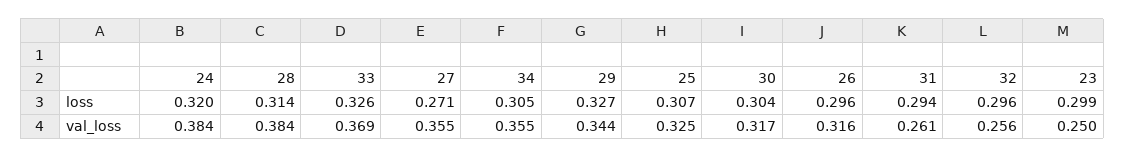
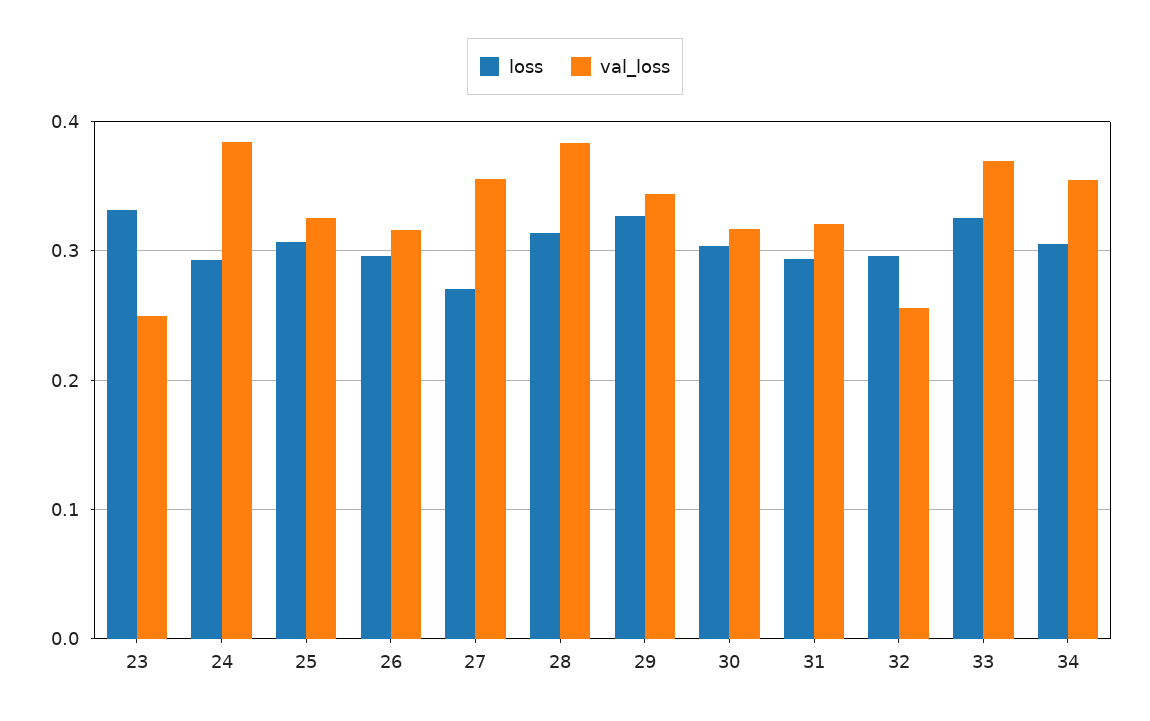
loss, 24: 0.32 -> 0.29
loss, 23: 0.299 -> 0.33
val_loss, 31: 0.261 -> 0.32

